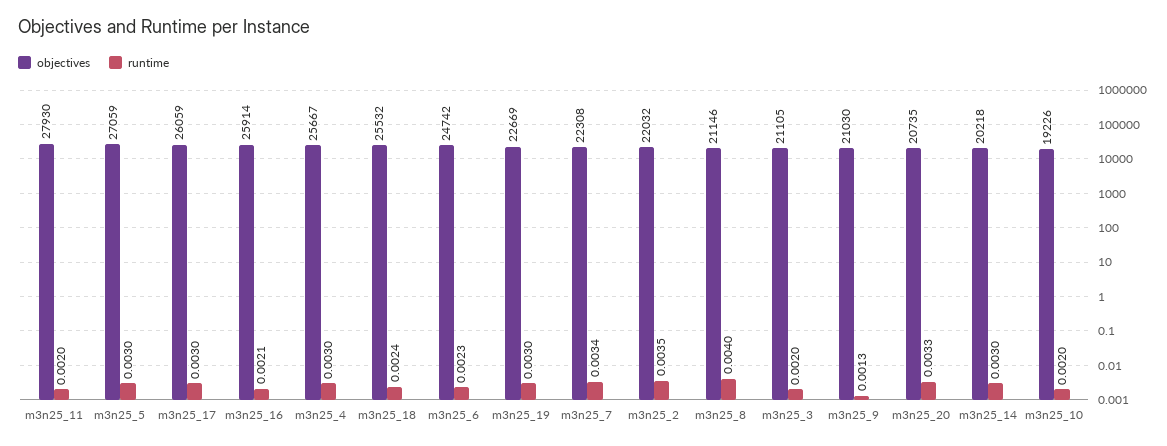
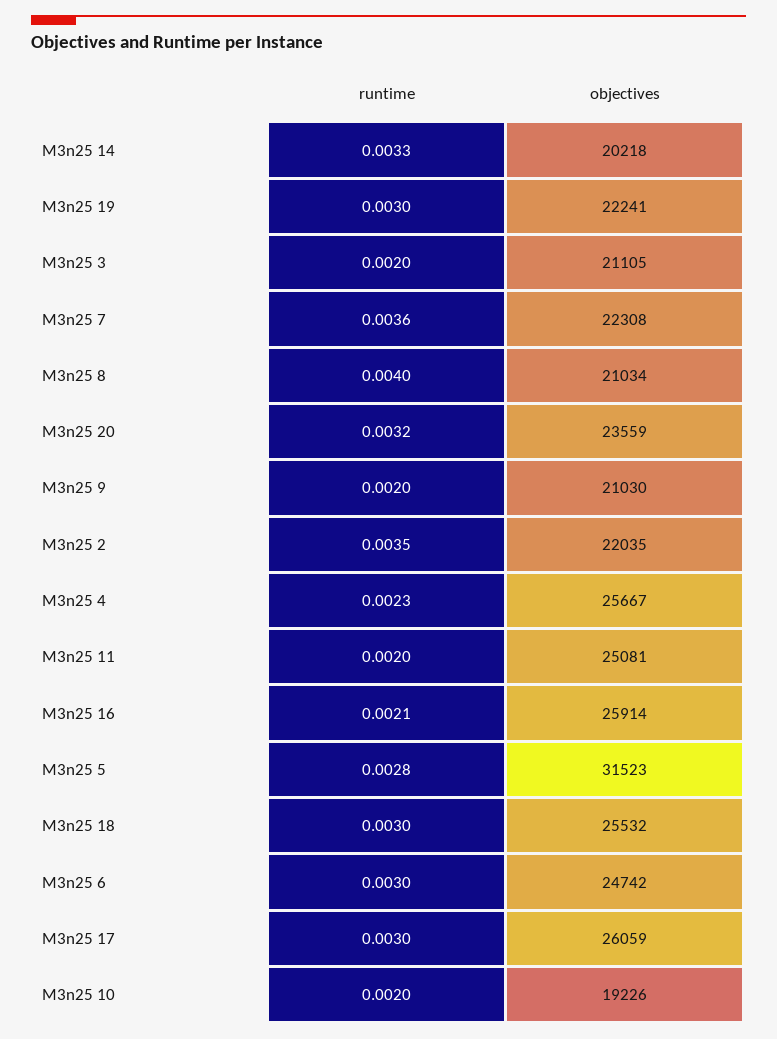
objectives, m3n25_11: 27930 -> 25081
objectives, m3n25_5: 27059 -> 31523
runtime, m3n25_5: 0.003 -> 0.0028
runtime, m3n25_4: 0.003 -> 0.0023
runtime, m3n25_18: 0.0024 -> 0.003
runtime, m3n25_6: 0.0023 -> 0.003
objectives, m3n25_19: 22669 -> 22241
runtime, m3n25_7: 0.0034 -> 0.0036
objectives, m3n25_2: 22032 -> 22035
objectives, m3n25_8: 21146 -> 21034
runtime, m3n25_9: 0.0013 -> 0.002
objectives, m3n25_20: 20735 -> 23559
runtime, m3n25_20: 0.0033 -> 0.0032
runtime, m3n25_14: 0.003 -> 0.0033

